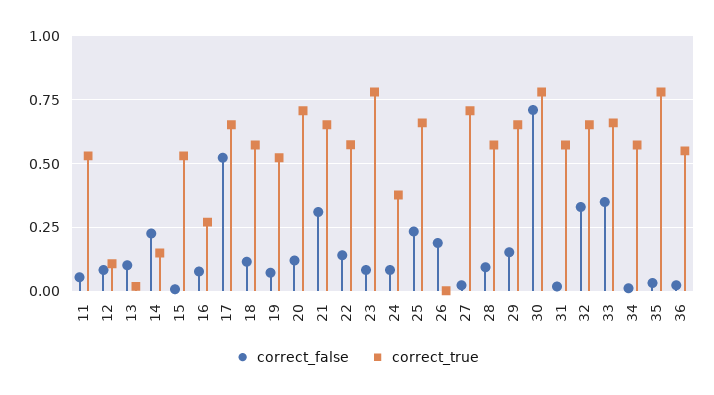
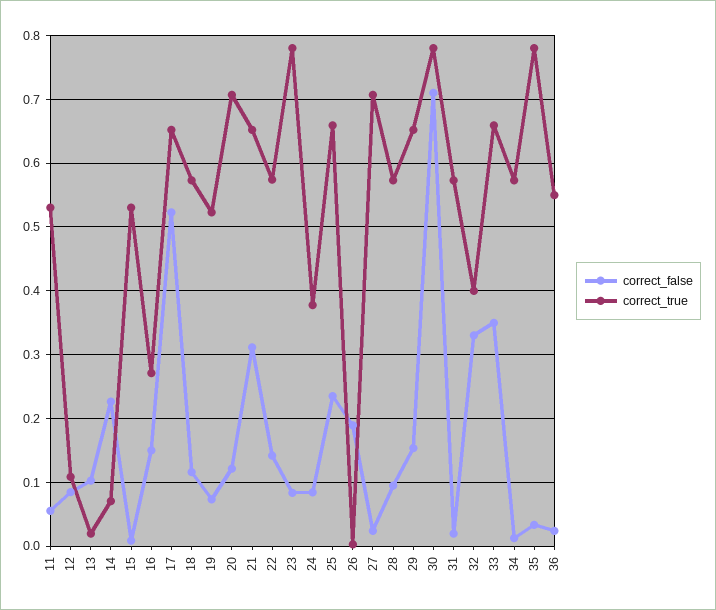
correct_true, 14: 0.15 -> 0.07
correct_false, 16: 0.075 -> 0.15
correct_true, 32: 0.65 -> 0.4

